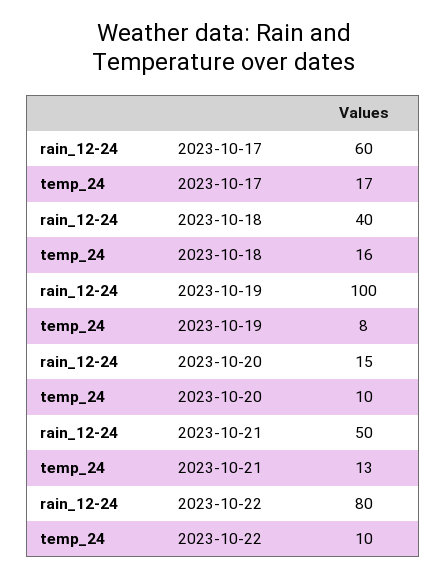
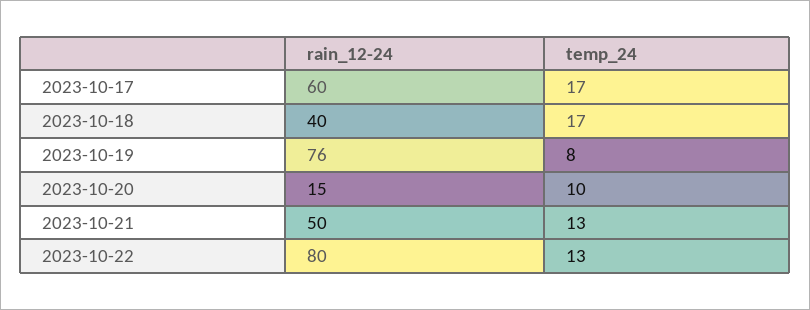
temp_24, 2023-10-18: 16 -> 17
rain_12-24, 2023-10-19: 100 -> 76
temp_24, 2023-10-22: 10 -> 13

